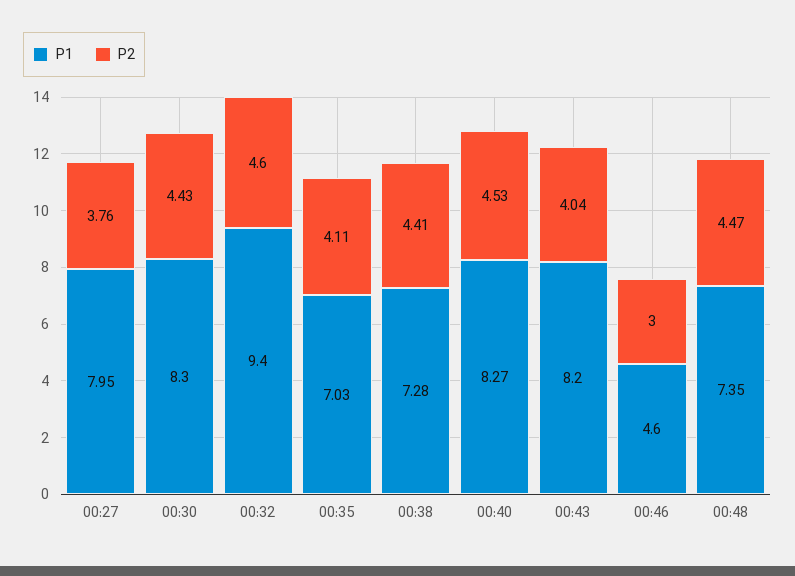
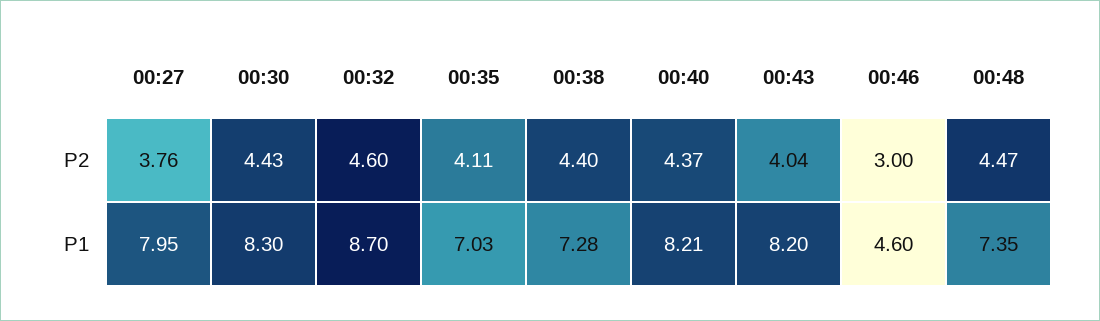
P1, 00:32: 9.4 -> 8.7
P2, 00:38: 4.41 -> 4.4
P1, 00:40: 8.27 -> 8.21
P2, 00:40: 4.53 -> 4.37

